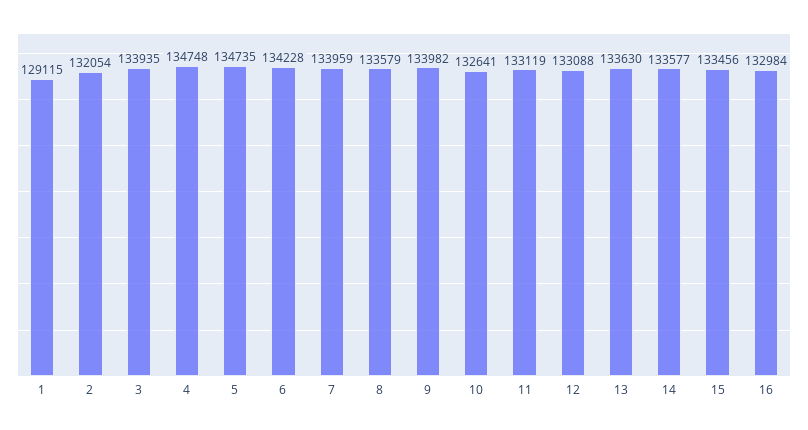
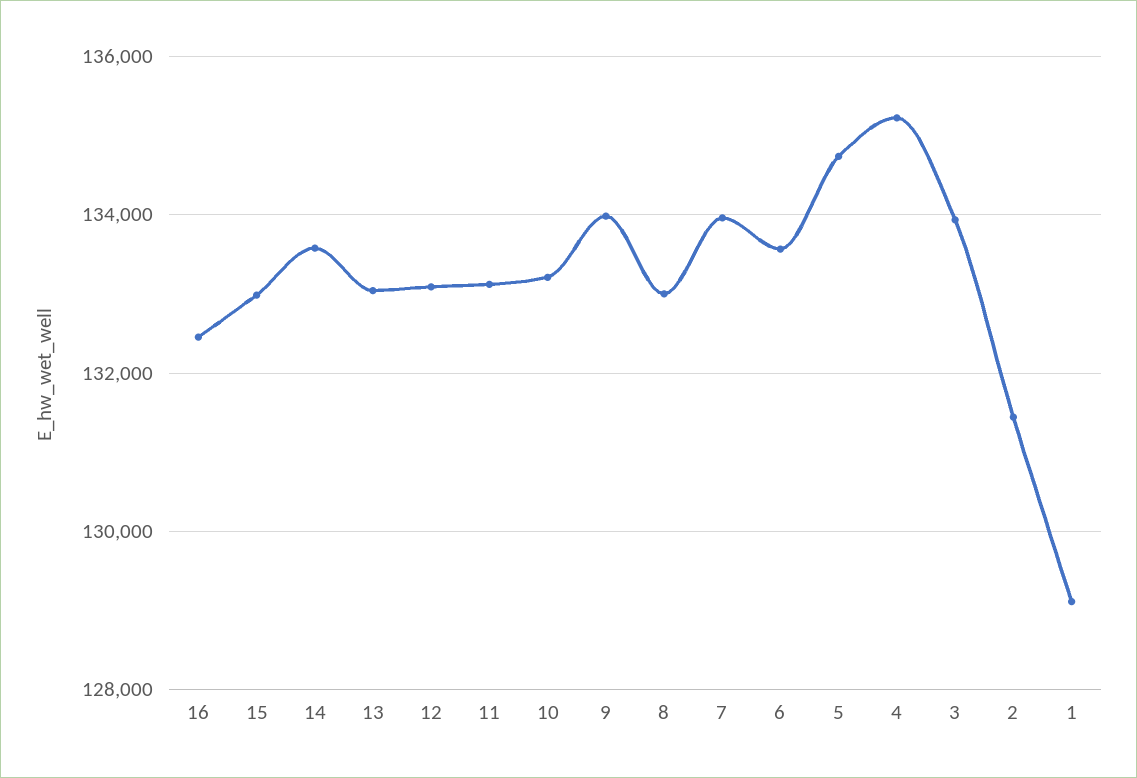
2: 132054 -> 131400
4: 134748 -> 135200
6: 134228 -> 133600
8: 133579 -> 133000
10: 132641 -> 133200
13: 133630 -> 133000
15: 133456 -> 133000
16: 132984 -> 132400

